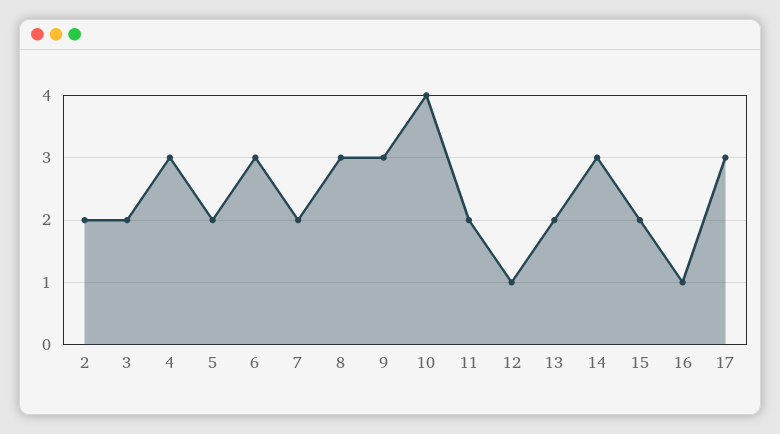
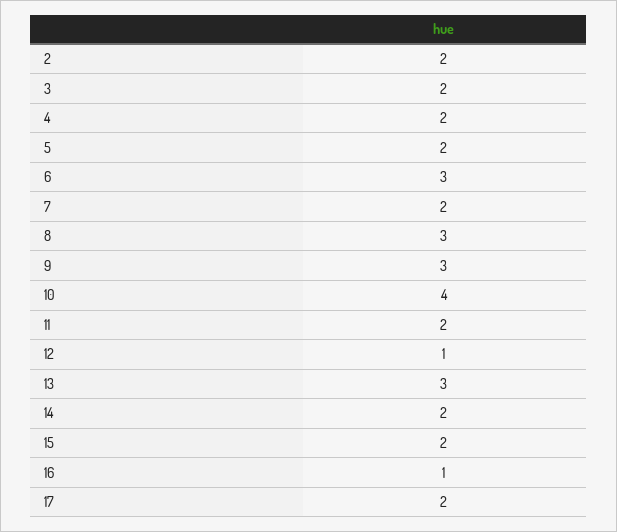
4: 3 -> 2
13: 2 -> 3
14: 3 -> 2
17: 3 -> 2

